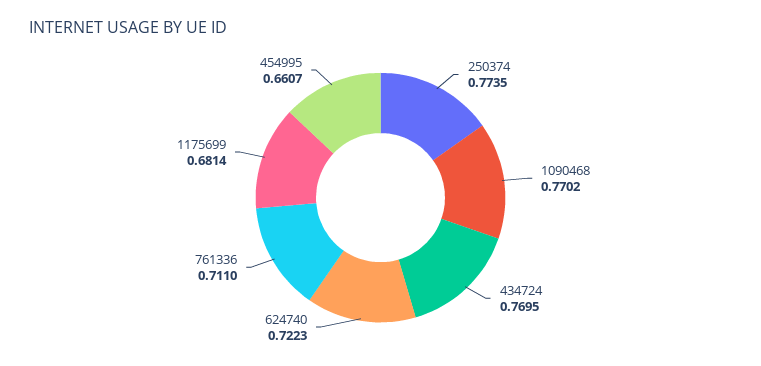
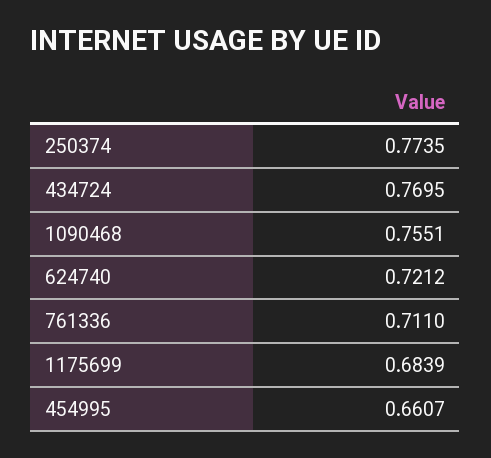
1090468: 0.7702 -> 0.7551
624740: 0.7223 -> 0.7212
1175699: 0.6814 -> 0.6839

